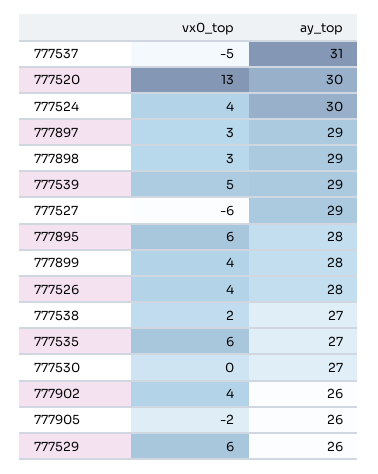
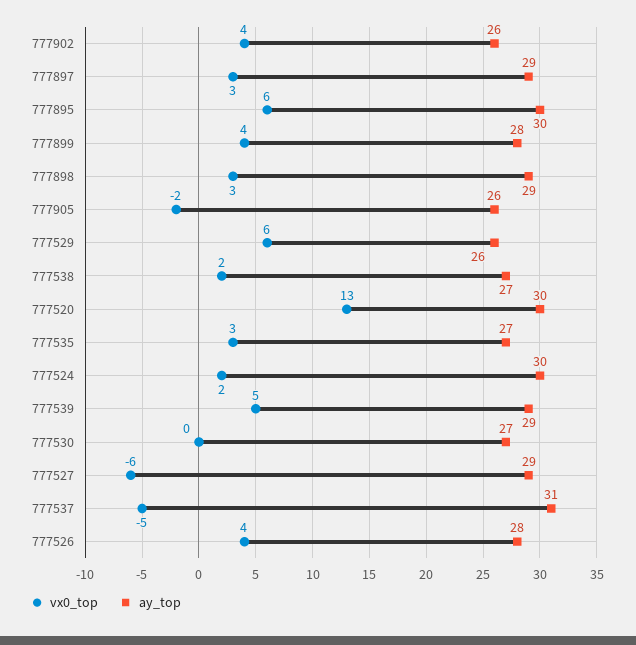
vx0_top, 777524: 4 -> 2
ay_top, 777895: 28 -> 30
vx0_top, 777535: 6 -> 3

